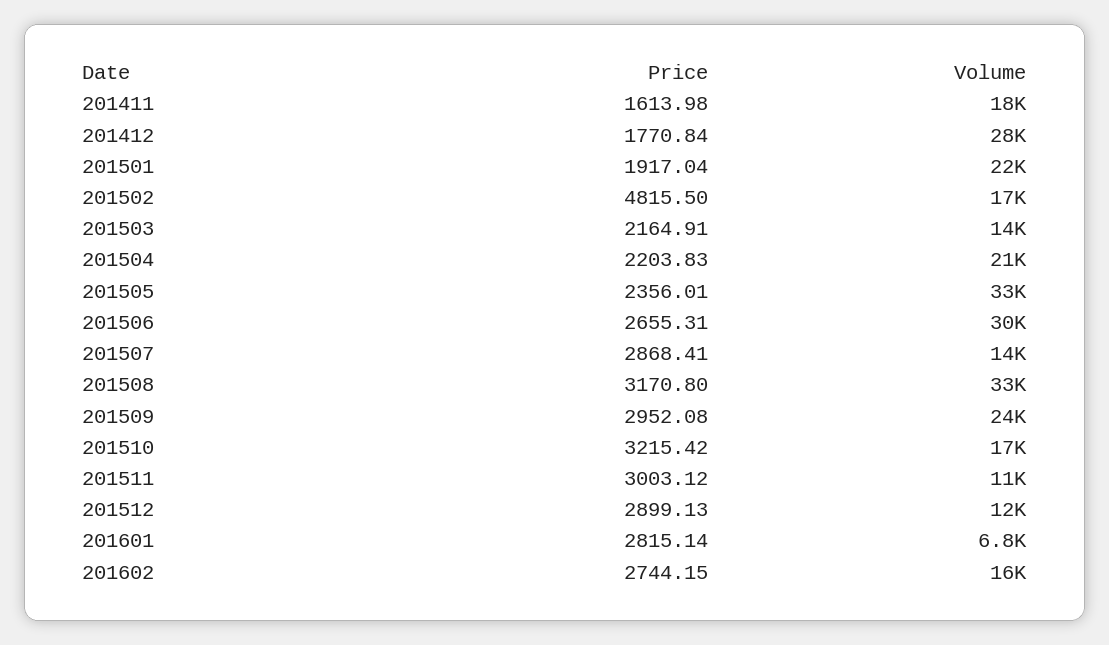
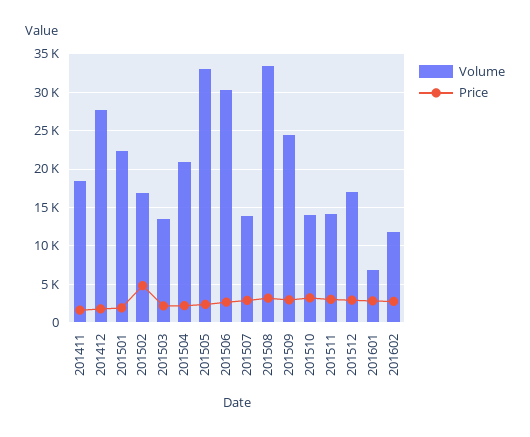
Volume, 201510: 17000 -> 14000
Volume, 201511: 11000 -> 14000
Volume, 201512: 12000 -> 17000
Volume, 201602: 16000 -> 12000

